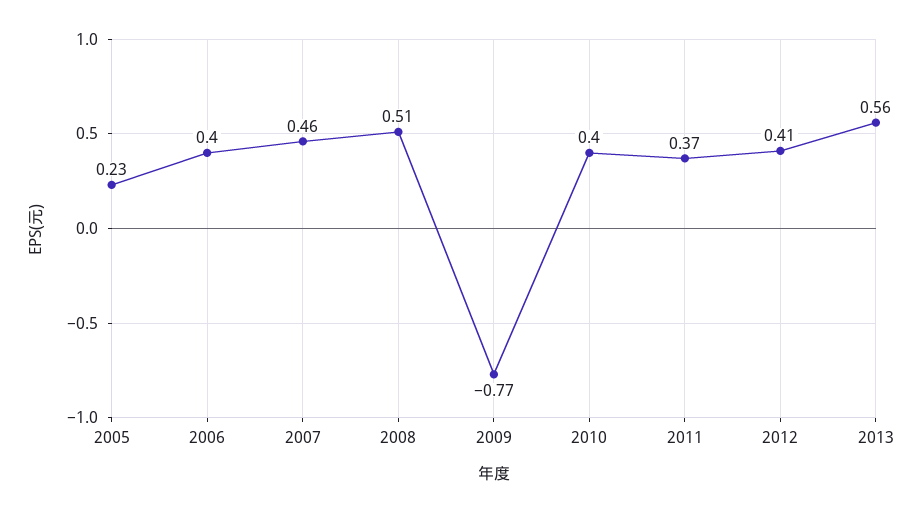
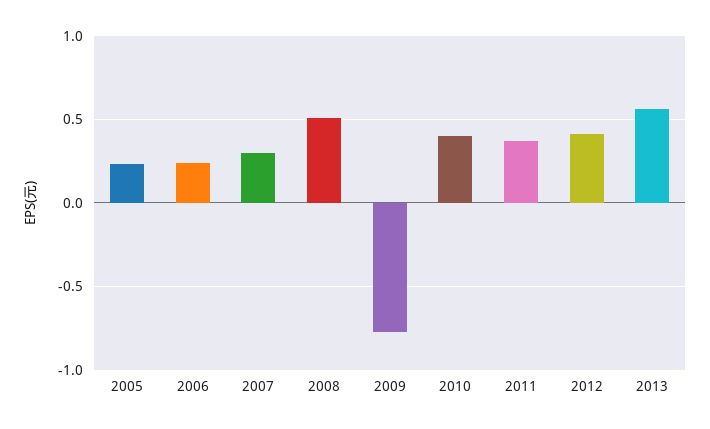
2006: 0.4 -> 0.25
2007: 0.46 -> 0.3

